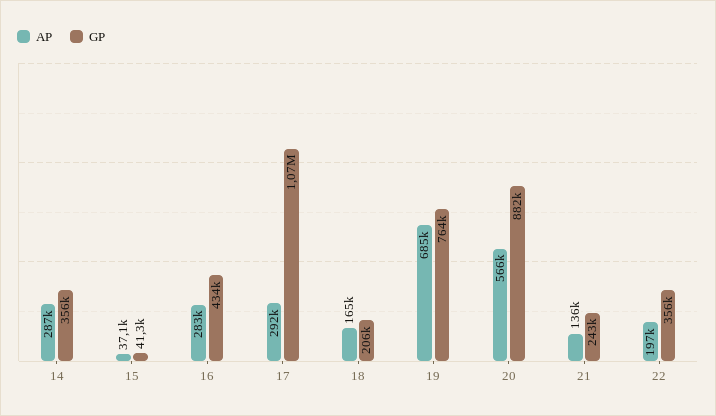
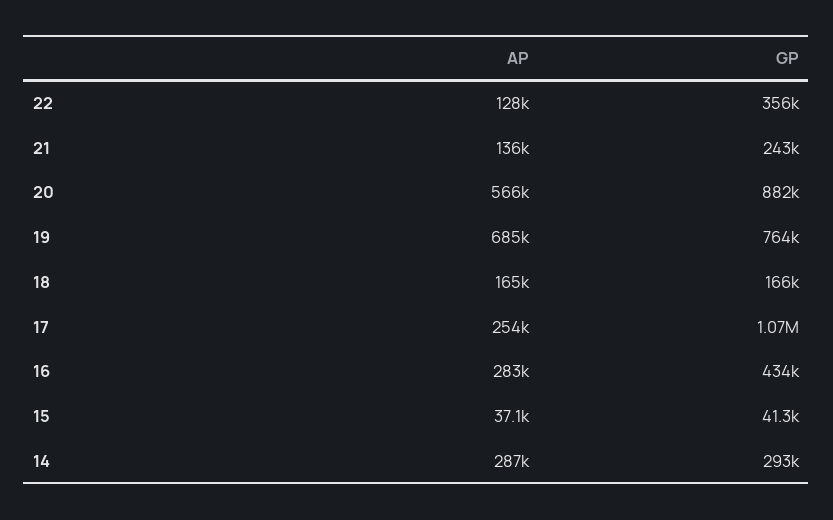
GP, 14: 356000 -> 293000
AP, 17: 292000 -> 254000
GP, 18: 206000 -> 166000
AP, 22: 197000 -> 128000

